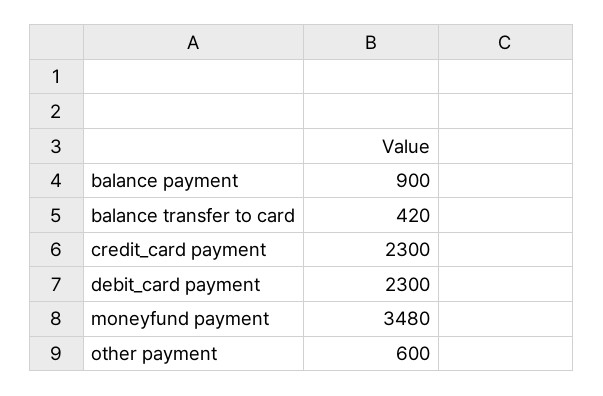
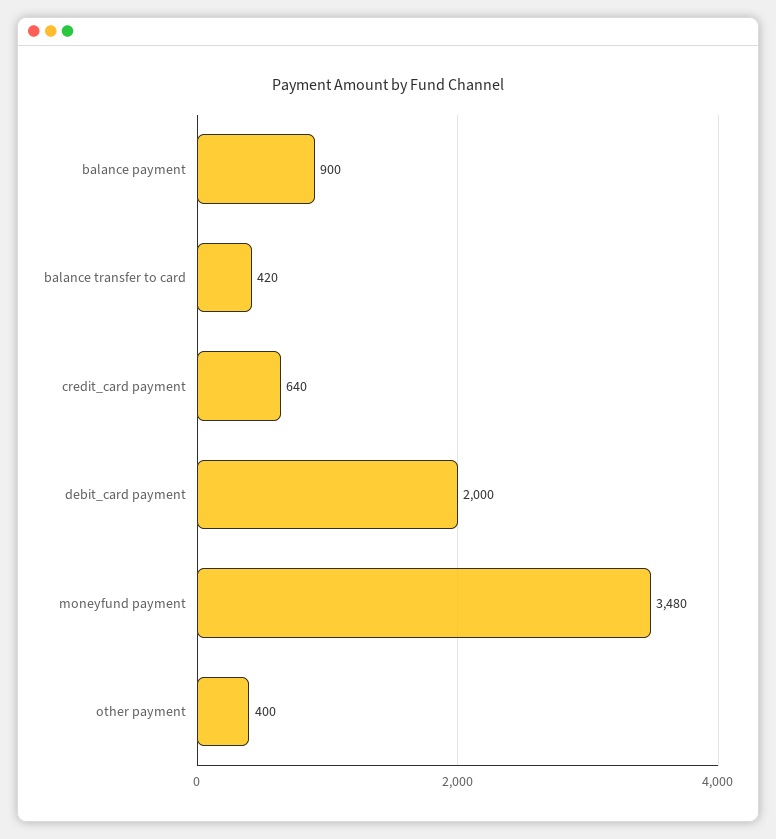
credit_card payment: 2300 -> 640
debit_card payment: 2300 -> 2000
other payment: 600 -> 400

